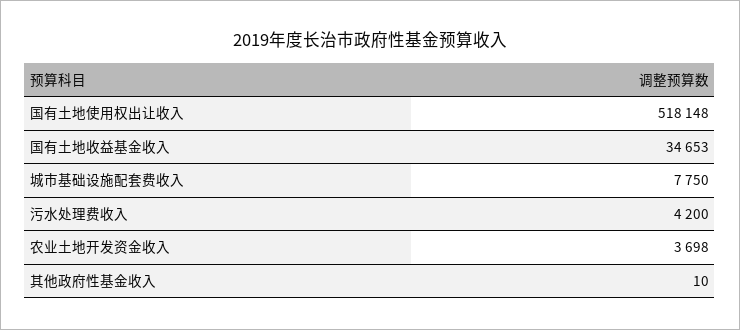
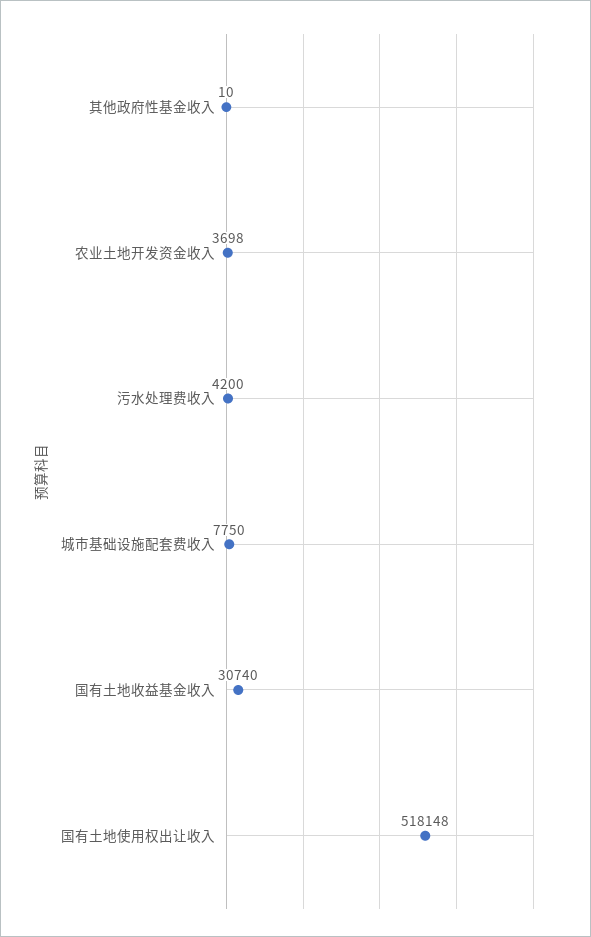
国有土地收益基金收入: 34653 -> 30740

